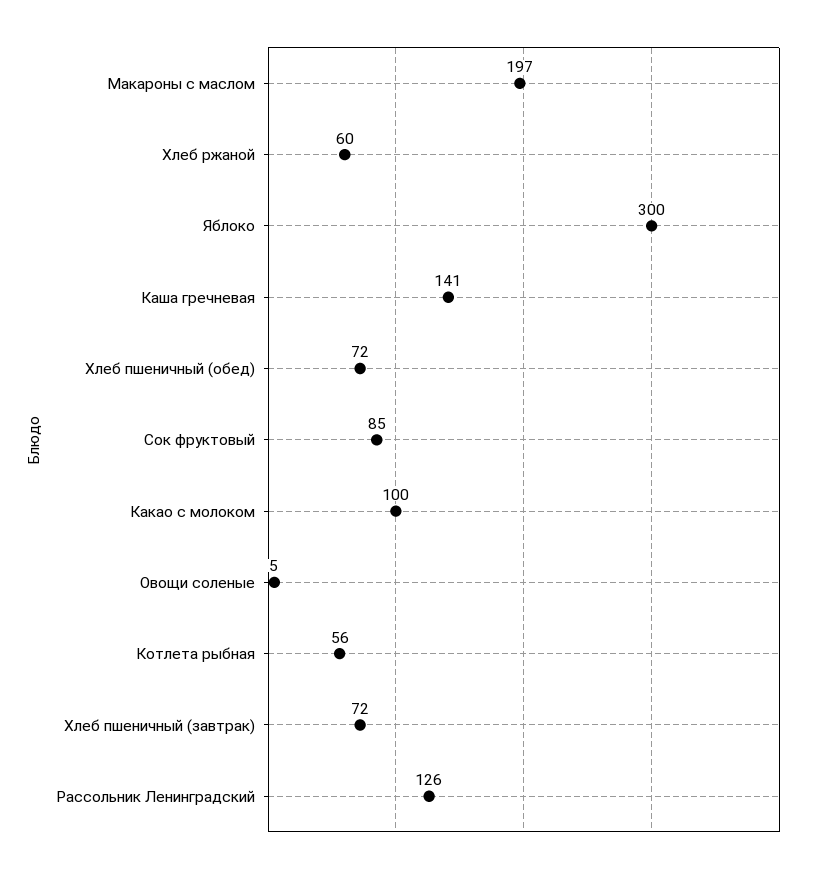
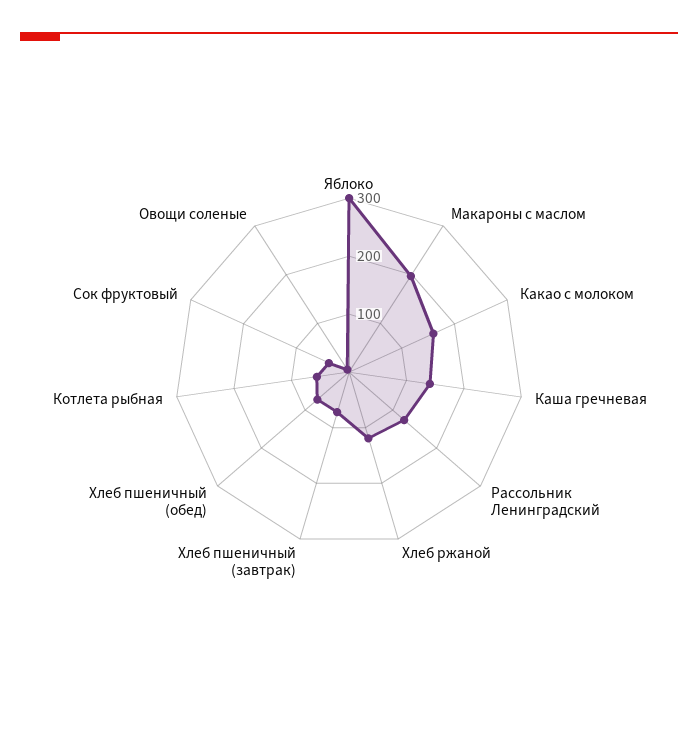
Хлеб ржаной: 60 -> 120
Сок фруктовый: 85 -> 40
Какао с молоком: 100 -> 160

